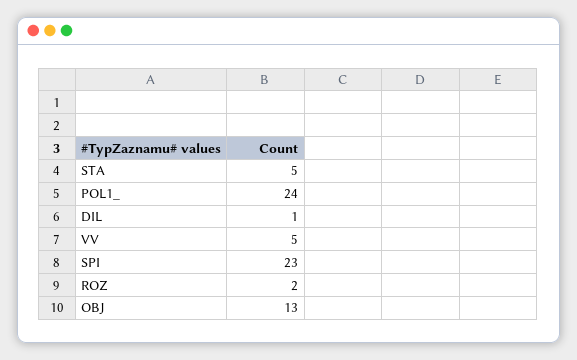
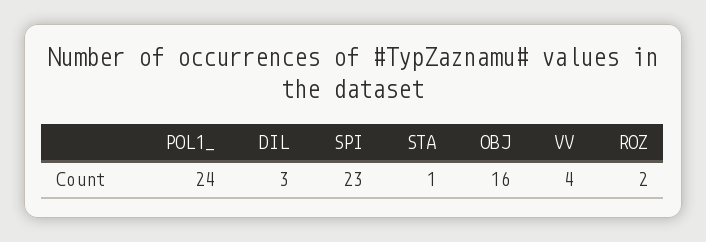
STA: 5 -> 1
DIL: 1 -> 3
VV: 5 -> 4
OBJ: 13 -> 16

